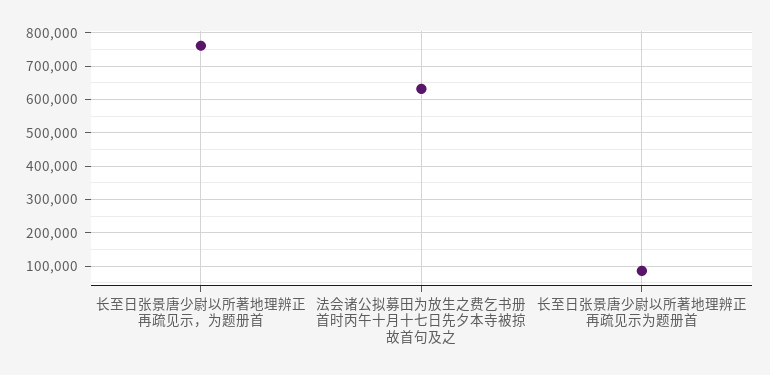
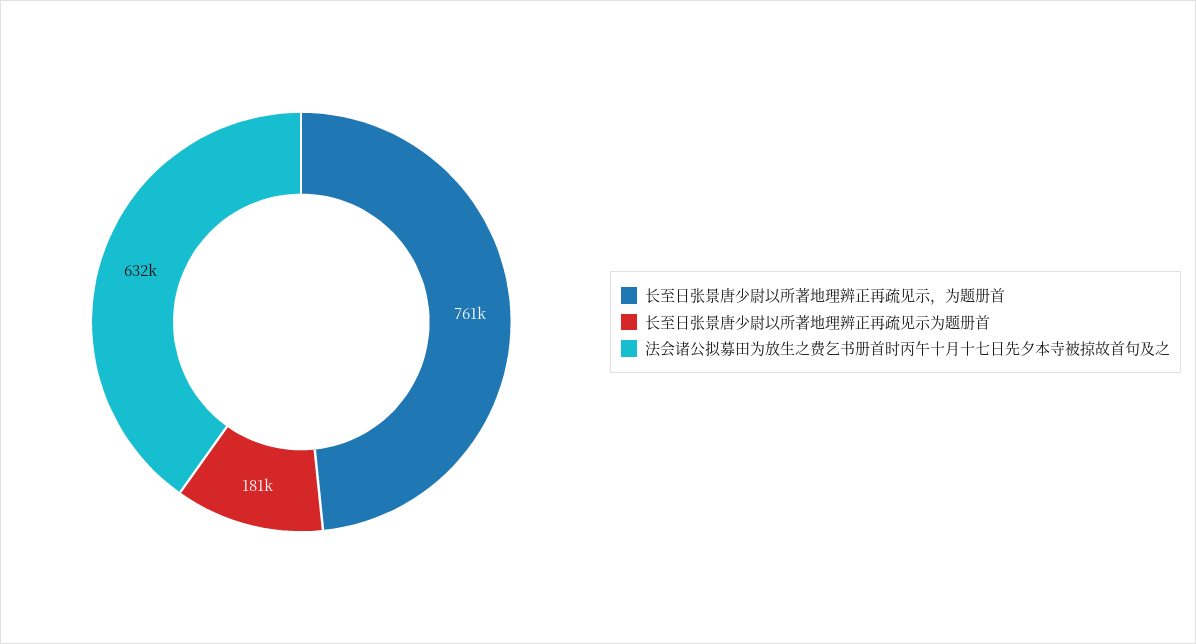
长至日张景唐少尉以所著地理辨正再疏见示为题册首: 80000 -> 181000

